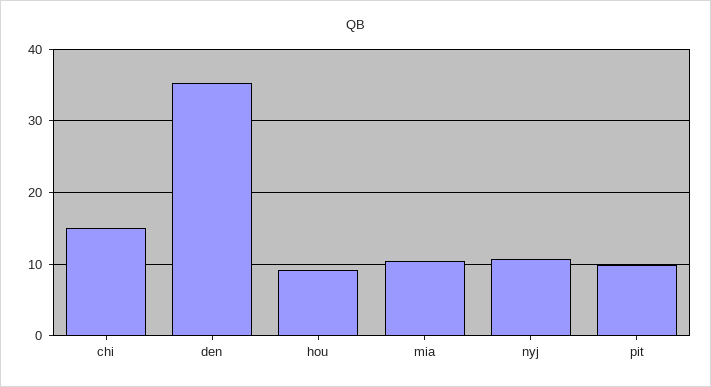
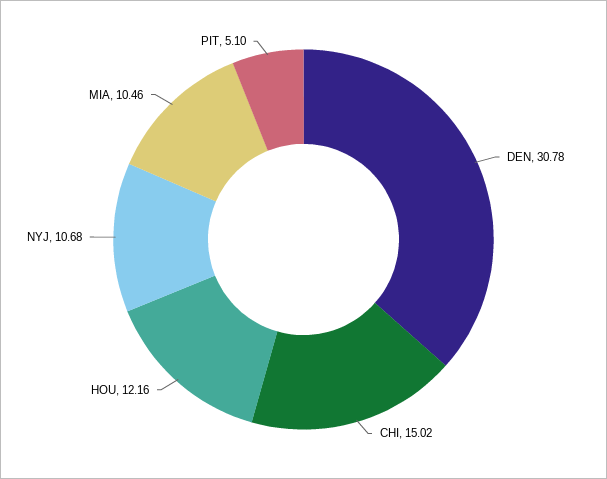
den: 35 -> 30.78
hou: 9 -> 12.16
pit: 10 -> 5.1

